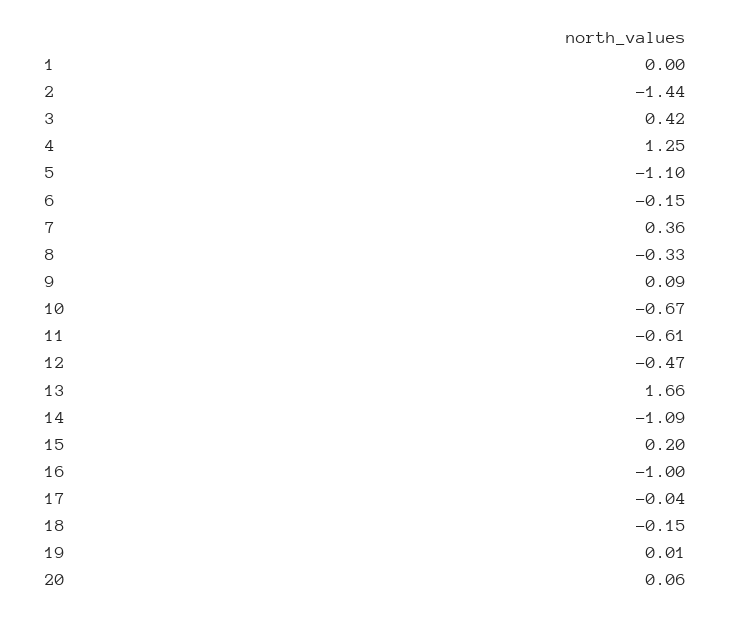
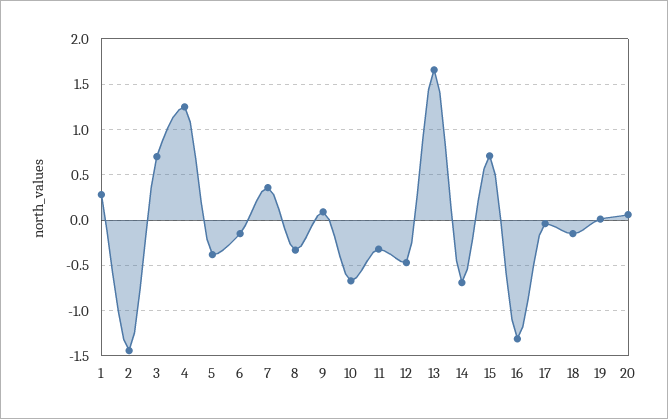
1: 0 -> 0.3
3: 0.42 -> 0.7
5: -1.1 -> -0.4
11: -0.61 -> -0.3
14: -1.09 -> -0.7
15: 0.2 -> 0.7
16: -1 -> -1.3

